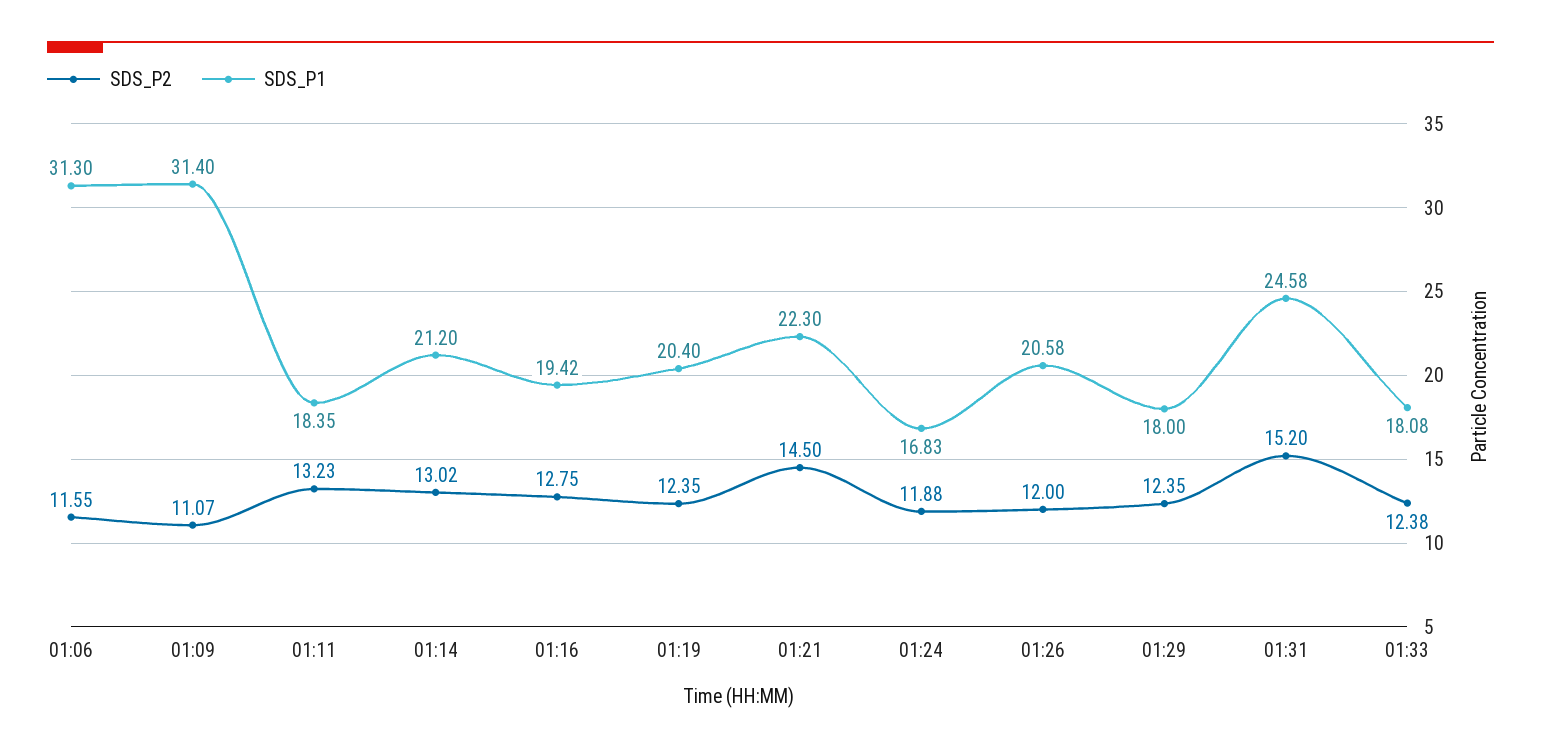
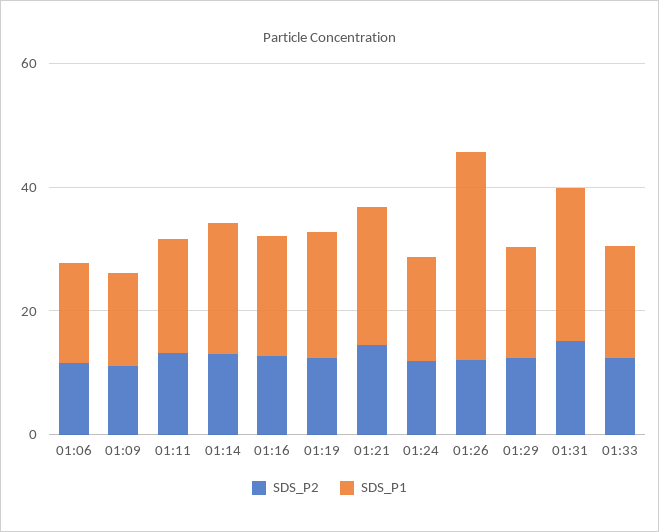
SDS_P1, 01:06: 31.3 -> 15
SDS_P1, 01:09: 31.4 -> 15
SDS_P1, 01:26: 20.58 -> 35

